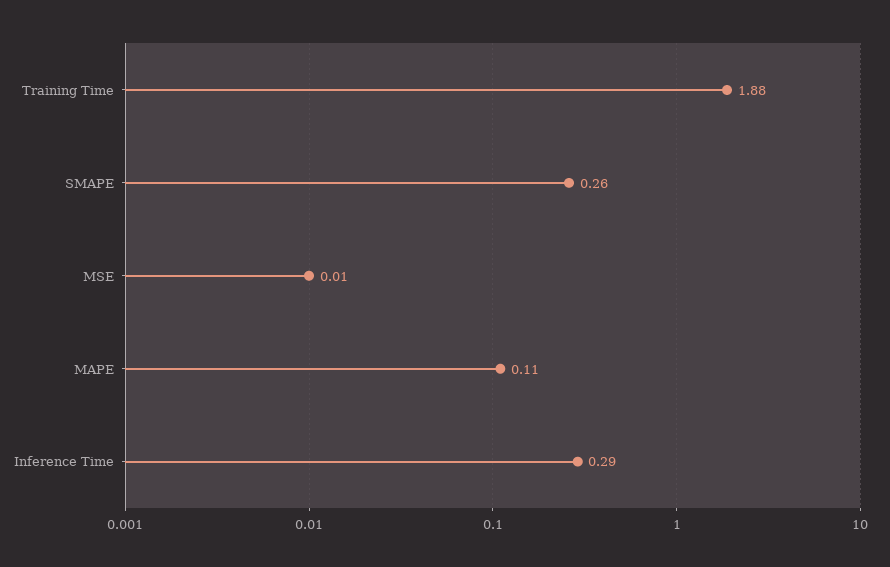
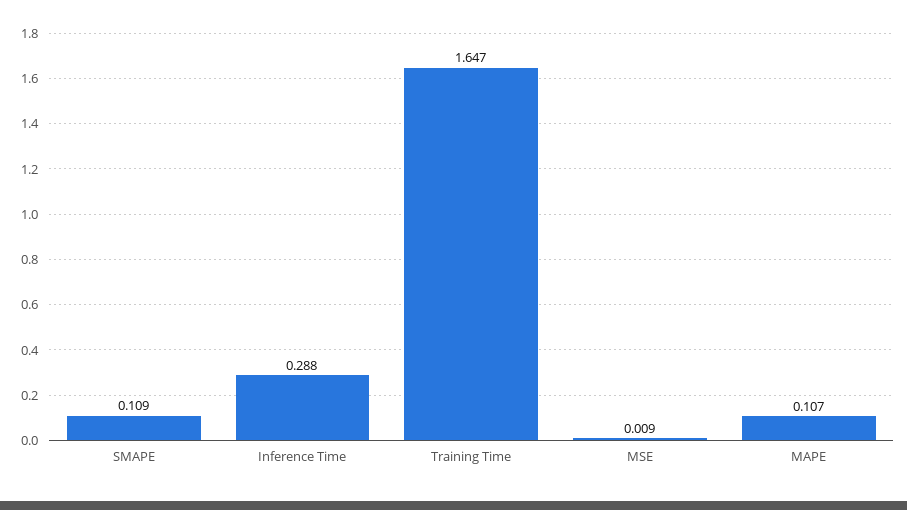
Training Time: 1.88 -> 1.647
SMAPE: 0.26 -> 0.109

